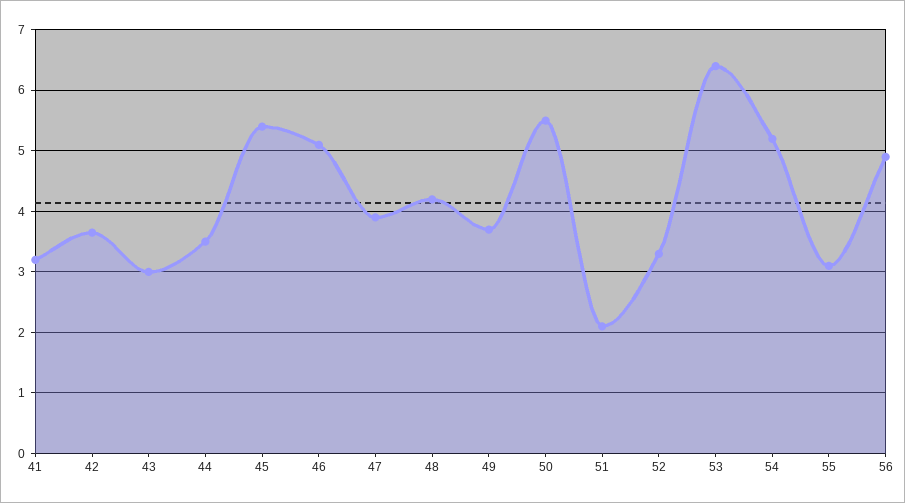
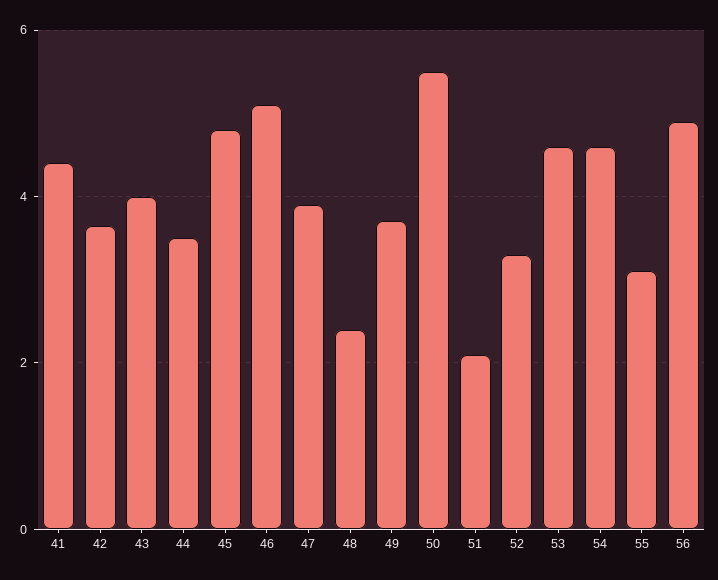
41: 3.2 -> 4.4
43: 3 -> 4
45: 5.4 -> 4.8
48: 4.2 -> 2.4
53: 6.4 -> 4.6
54: 5.2 -> 4.6

